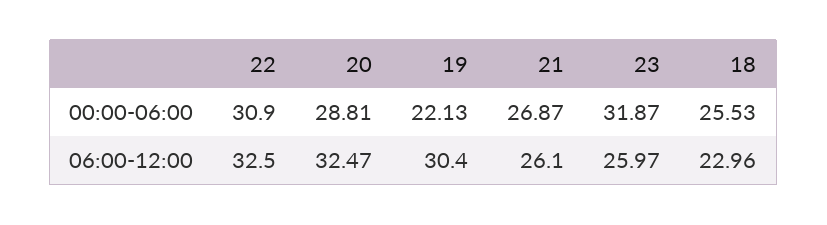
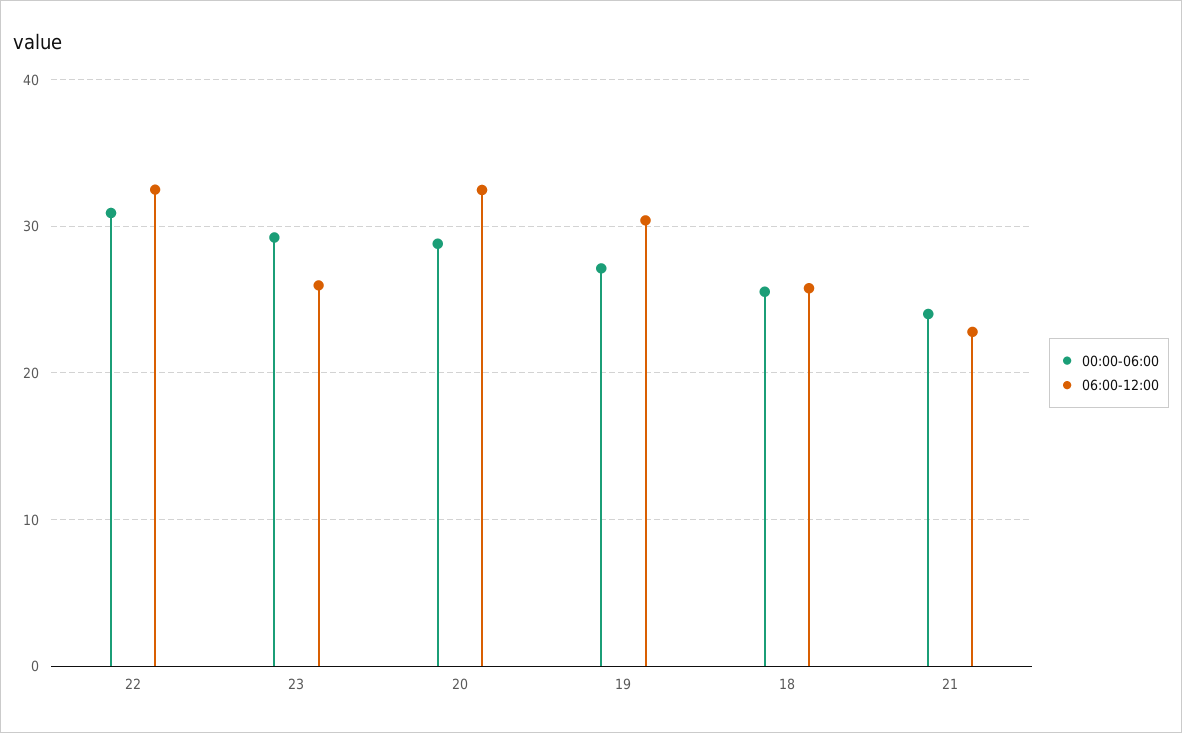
00:00-06:00, 19: 22.13 -> 27
00:00-06:00, 21: 26.87 -> 24
00:00-06:00, 23: 31.87 -> 29
06:00-12:00, 21: 26.1 -> 23
06:00-12:00, 18: 22.96 -> 26

